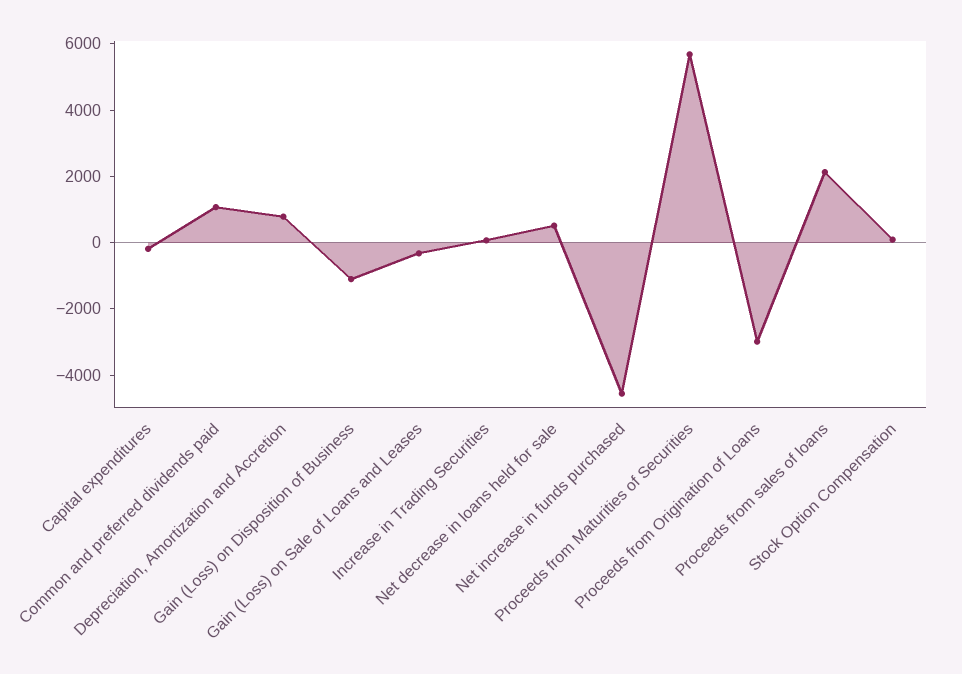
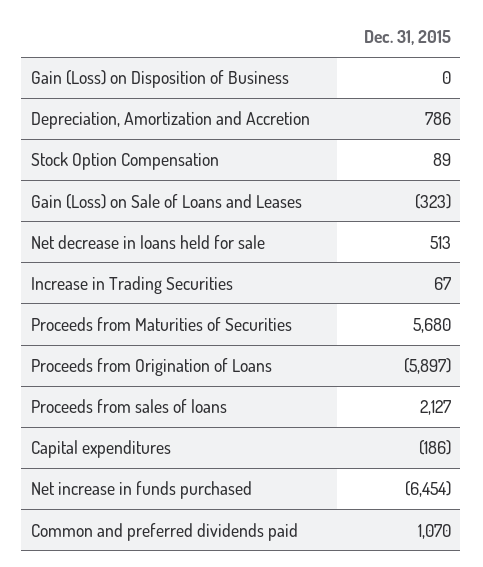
Gain (Loss) on Disposition of Business: -1000 -> 0
Net increase in funds purchased: -4500 -> -6454
Proceeds from Origination of Loans: -3000 -> -5897

